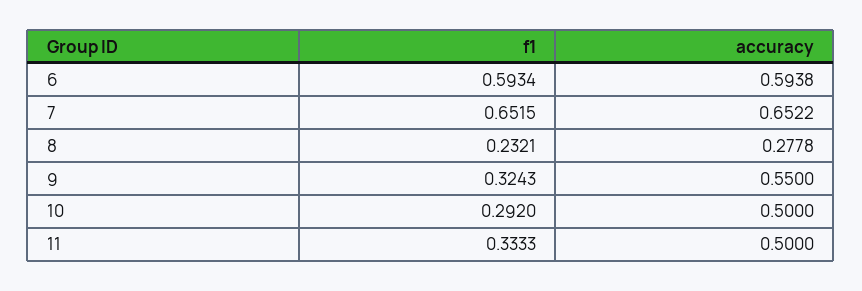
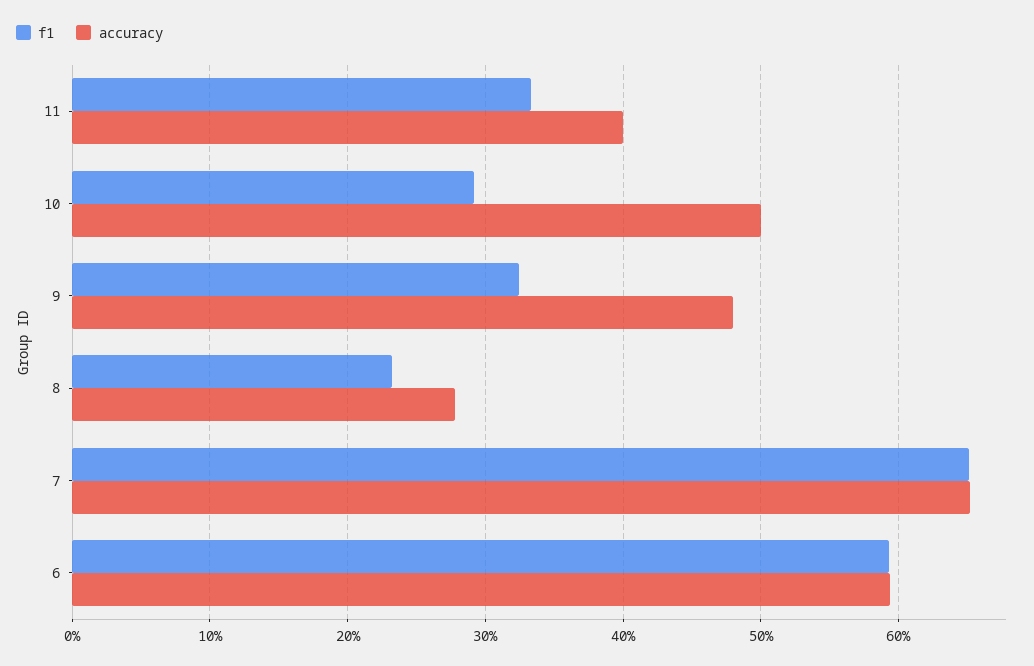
accuracy, 9: 0.55 -> 0.48
accuracy, 11: 0.5 -> 0.4

